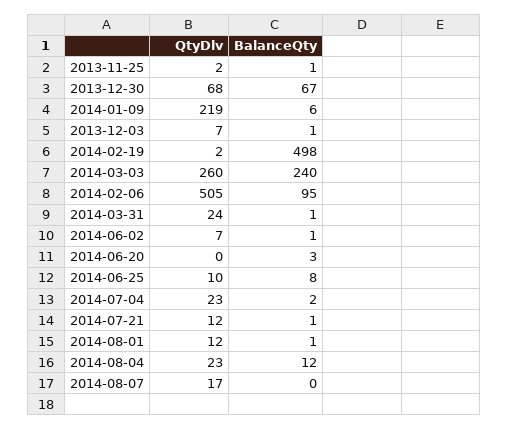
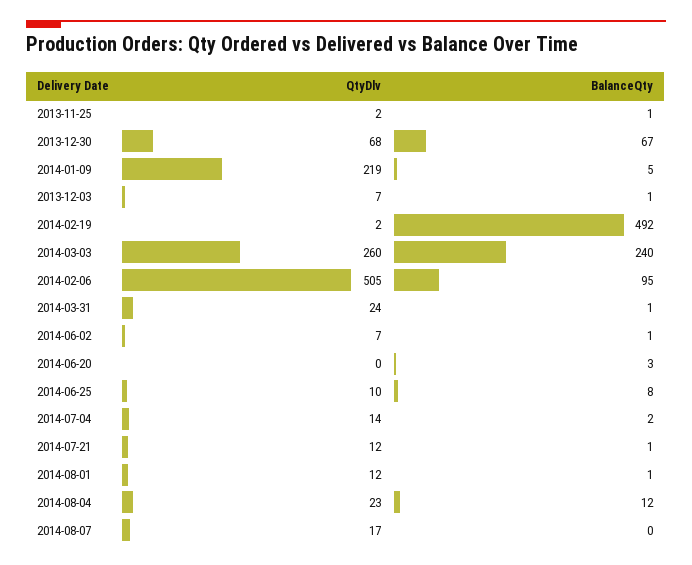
BalanceQty, 2014-01-09: 6 -> 5
BalanceQty, 2014-02-19: 498 -> 492
QtyDlv, 2014-07-04: 23 -> 14

